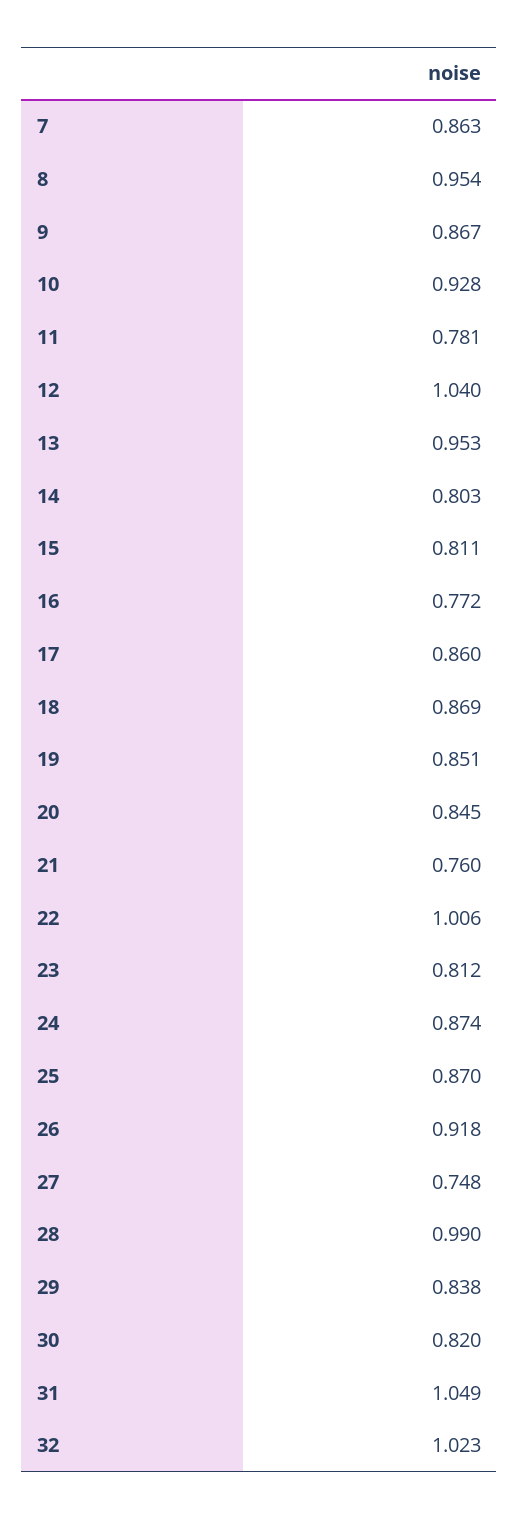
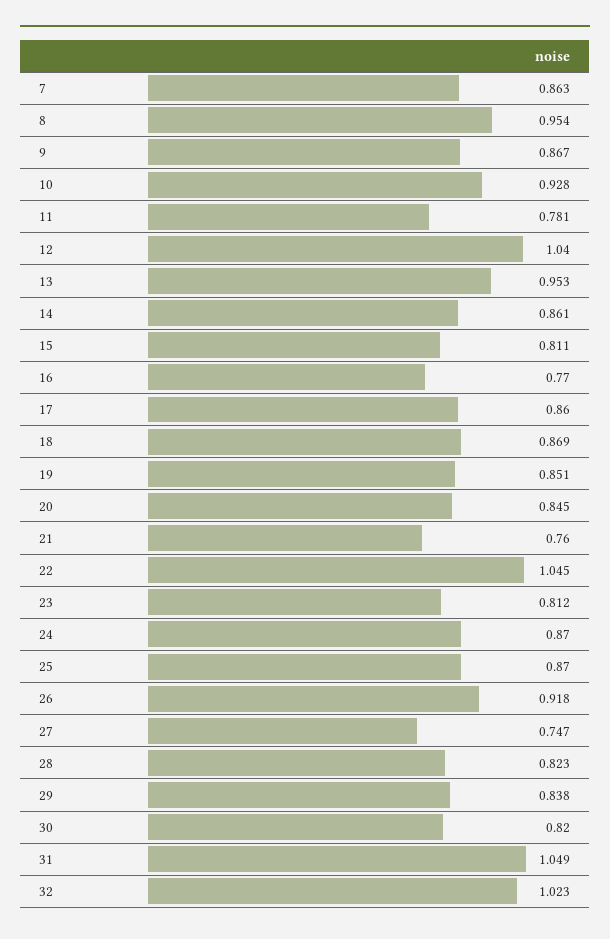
14: 0.803 -> 0.861
16: 0.772 -> 0.77
22: 1.006 -> 1.045
24: 0.874 -> 0.87
27: 0.748 -> 0.747
28: 0.99 -> 0.823

